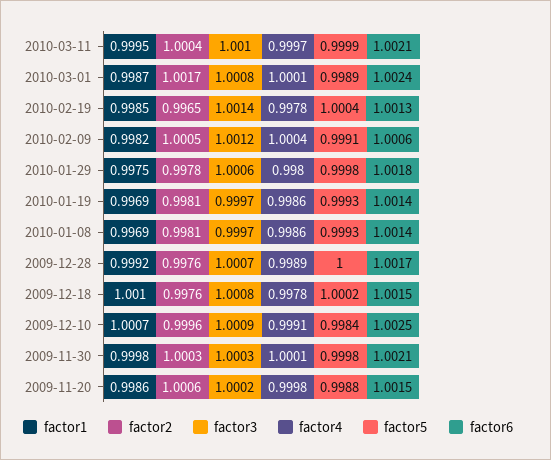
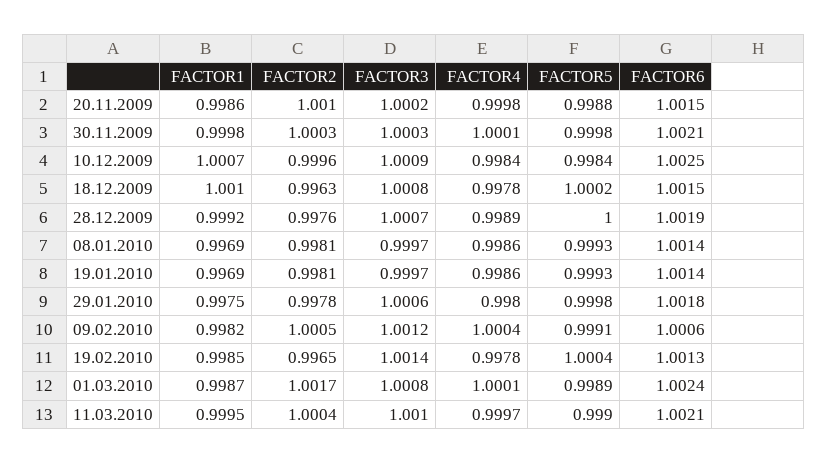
factor5, 2010-03-11: 0.9999 -> 0.999
factor6, 2009-12-28: 1.0017 -> 1.0019
factor2, 2009-12-18: 0.9976 -> 0.9963
factor4, 2009-12-10: 0.9991 -> 0.9984
factor2, 2009-11-20: 1.0006 -> 1.001

